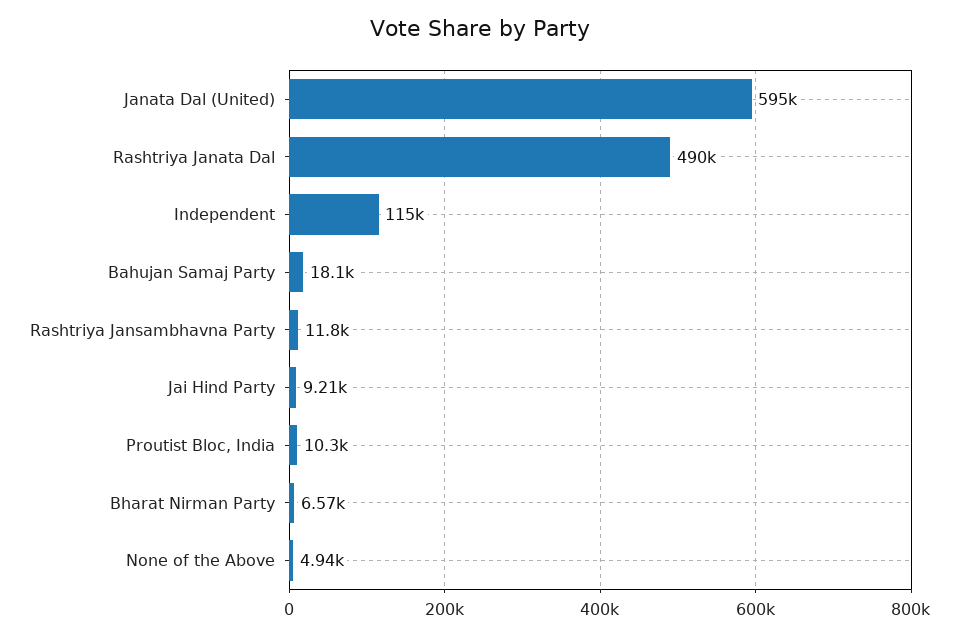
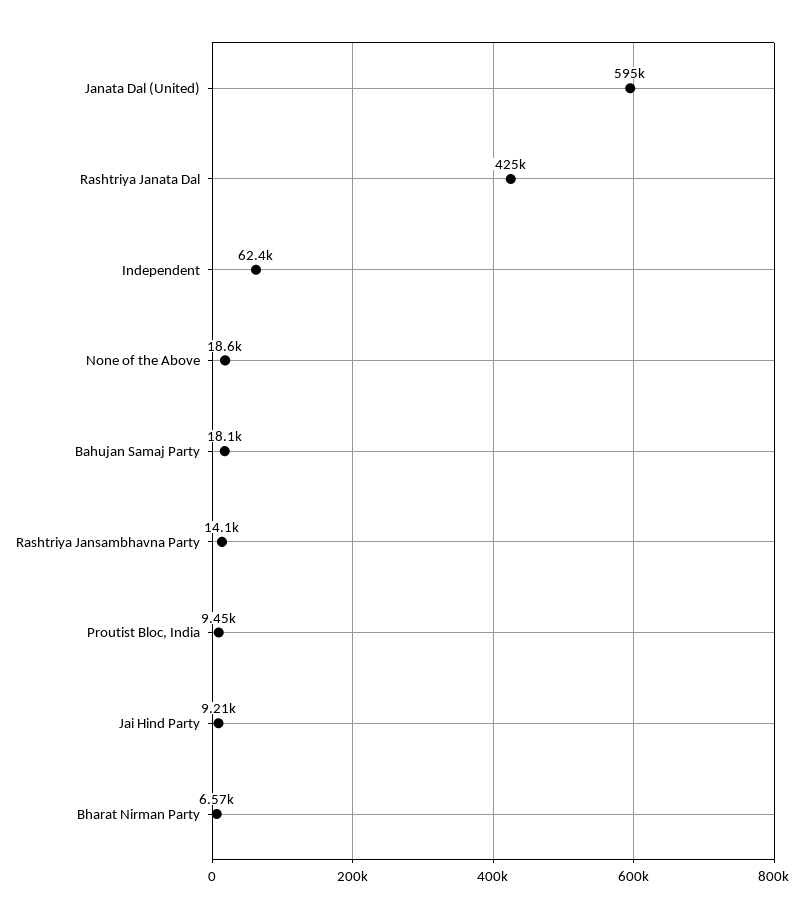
Rashtriya Janata Dal: 490000 -> 425000
Independent: 115000 -> 62400
Rashtriya Jansambhavna Party: 11800 -> 14100
Proutist Bloc, India: 10300 -> 9450
None of the Above: 4940 -> 18600

